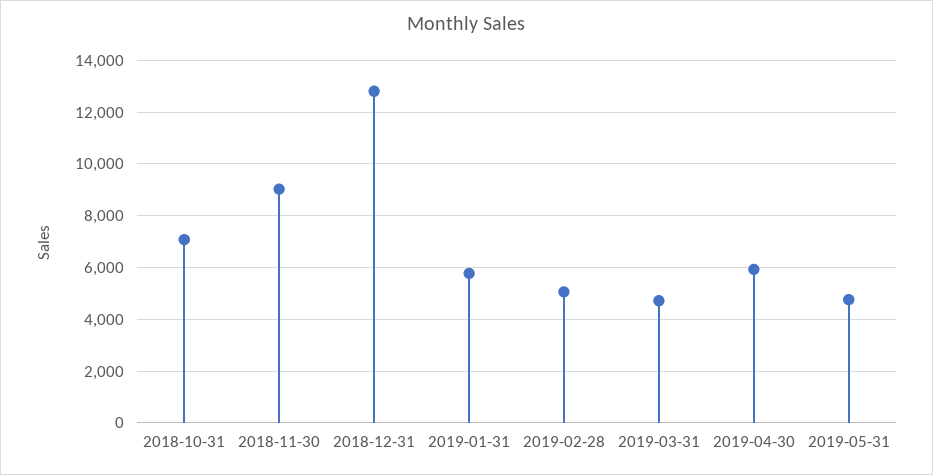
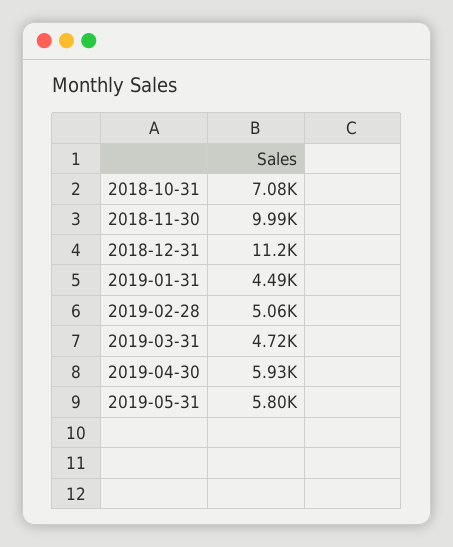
2018-11-30: 9000 -> 9990
2018-12-31: 12750 -> 11200
2019-01-31: 5750 -> 4490
2019-05-31: 4750 -> 5800

